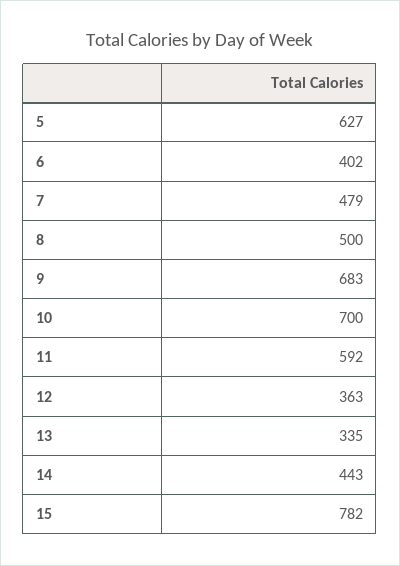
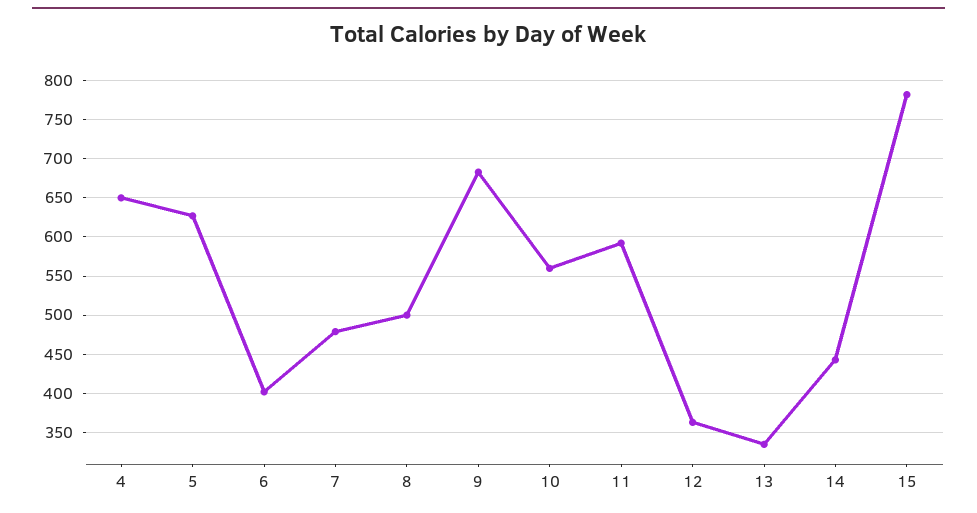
10: 700 -> 560
4: none -> 650

